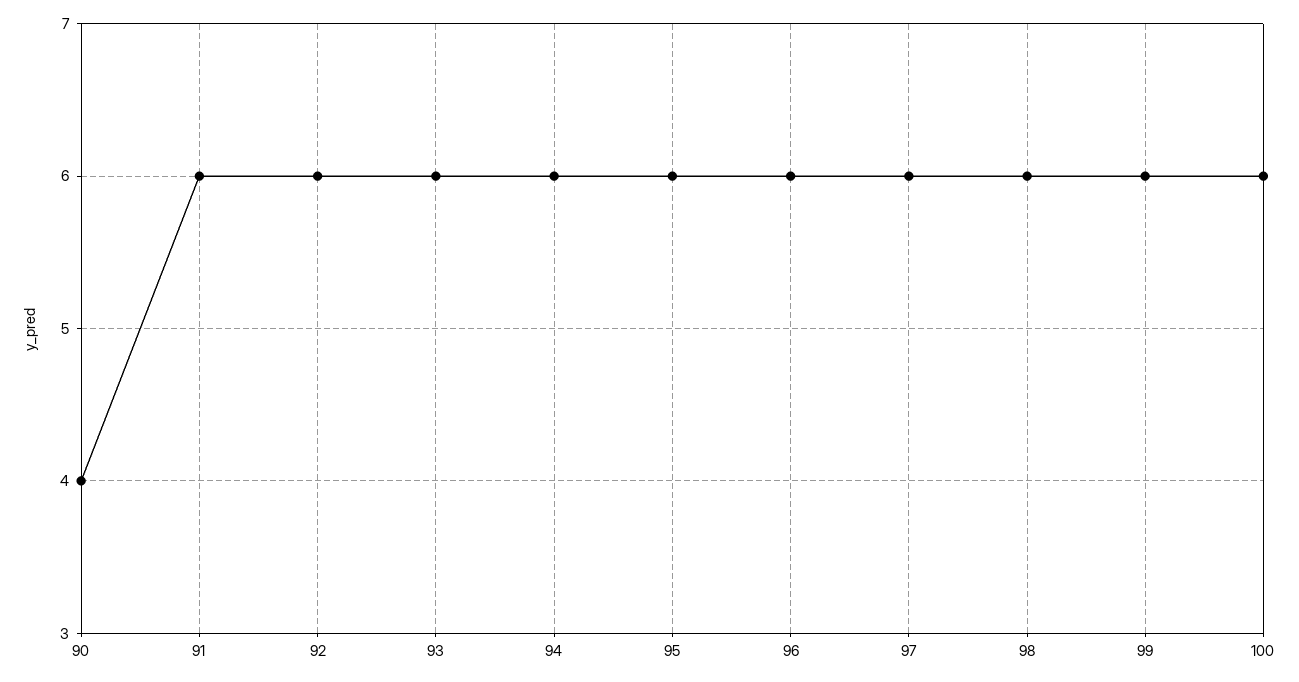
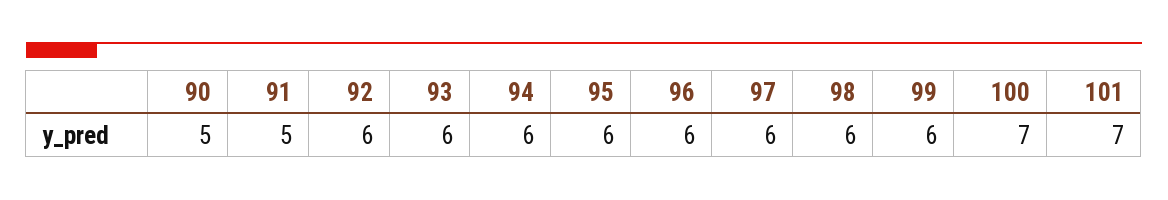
90: 4 -> 5
91: 6 -> 5
100: 6 -> 7
101: none -> 7

